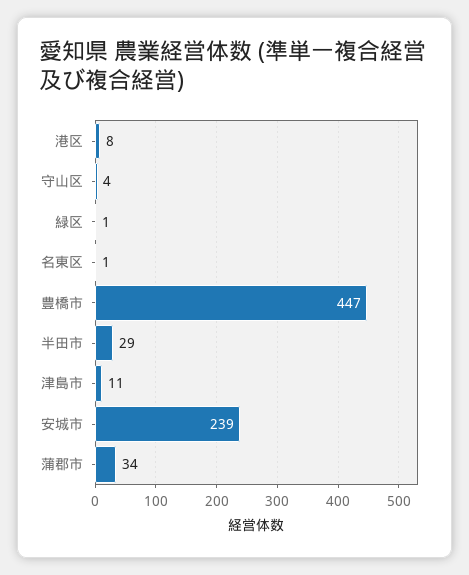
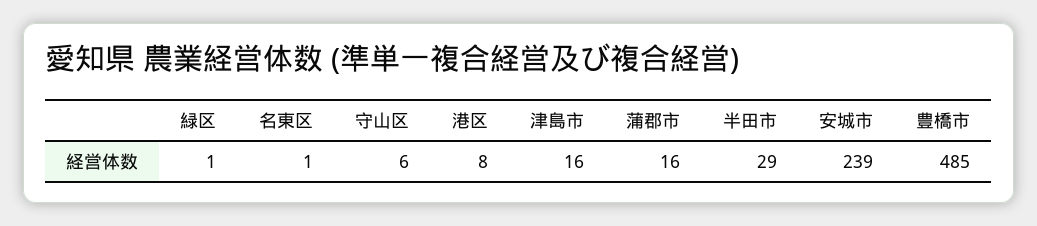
守山区: 4 -> 6
豊橋市: 447 -> 485
津島市: 11 -> 16
蒲郡市: 34 -> 16

